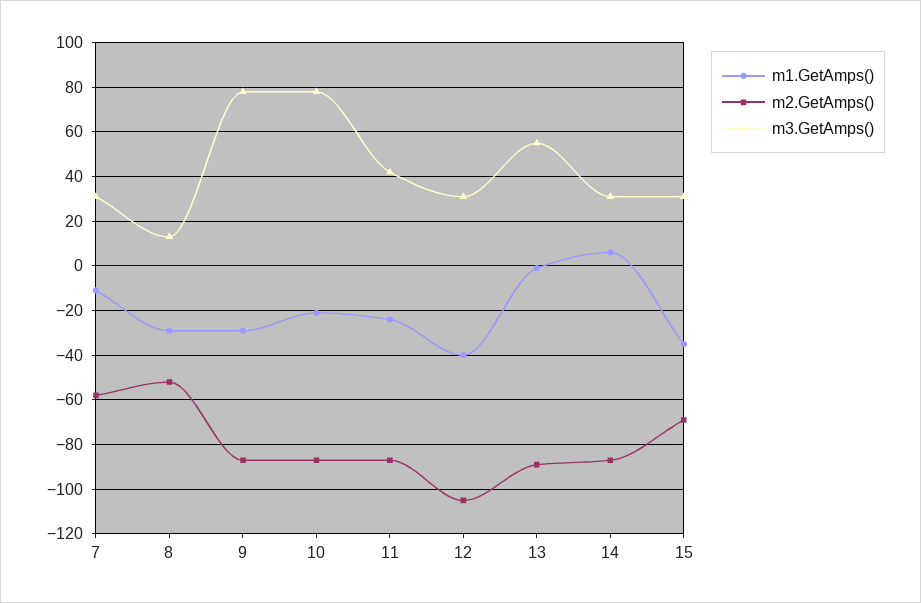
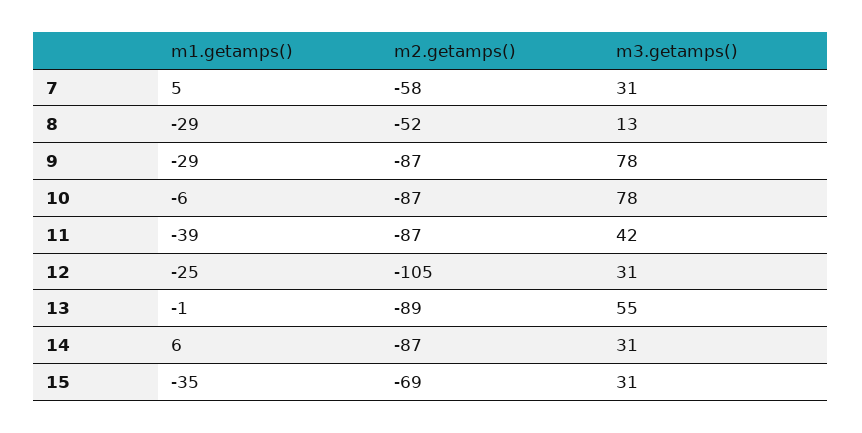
m1.GetAmps(), 7: -10 -> 5
m1.GetAmps(), 10: -20 -> -6
m1.GetAmps(), 11: -25 -> -39
m1.GetAmps(), 12: -40 -> -25

